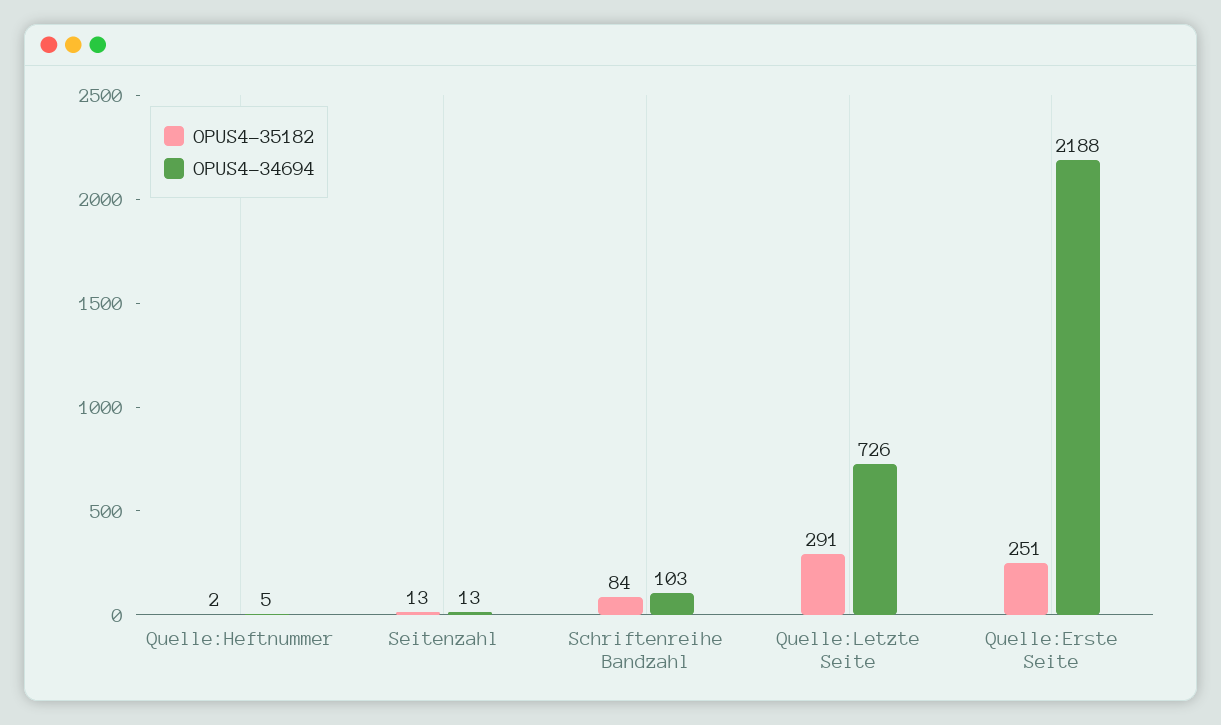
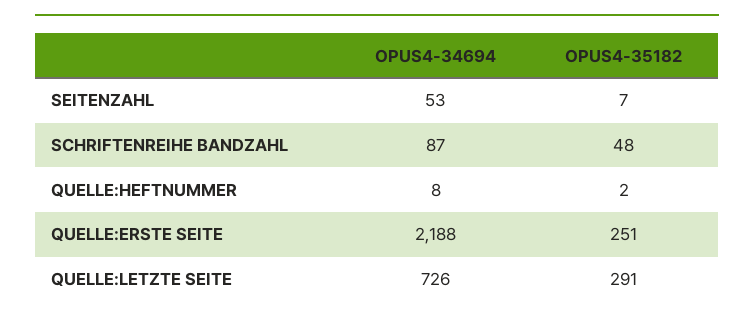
OPUS4-34694, Quelle:Heftnummer: 5 -> 8
OPUS4-35182, Seitenzahl: 13 -> 7
OPUS4-34694, Seitenzahl: 13 -> 53
OPUS4-35182, Schriftenreihe Bandzahl: 84 -> 48
OPUS4-34694, Schriftenreihe Bandzahl: 103 -> 87

